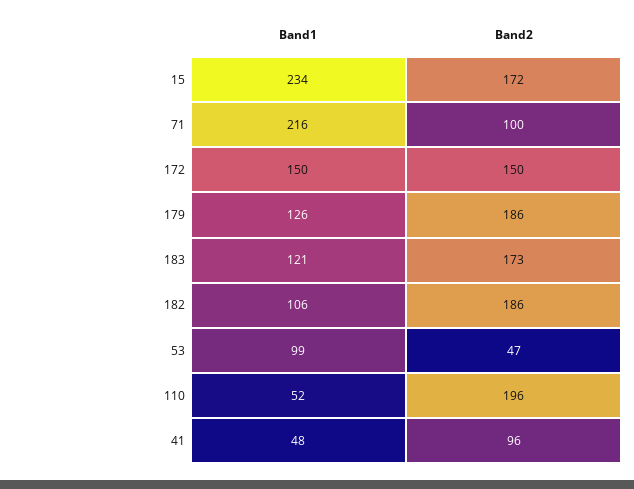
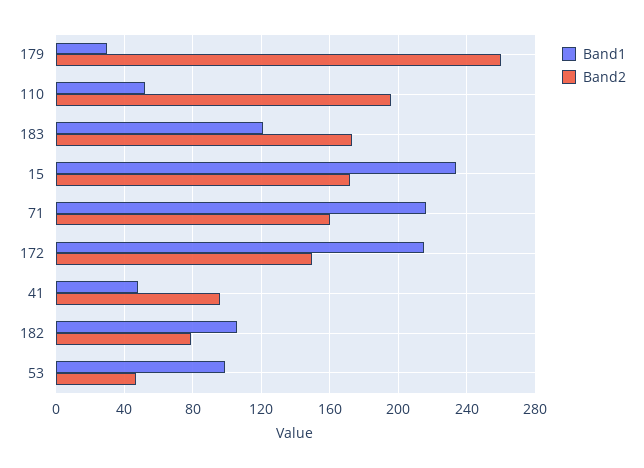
Band2, 71: 100 -> 160
Band1, 172: 150 -> 215
Band1, 179: 126 -> 30
Band2, 179: 186 -> 260
Band2, 182: 186 -> 80

